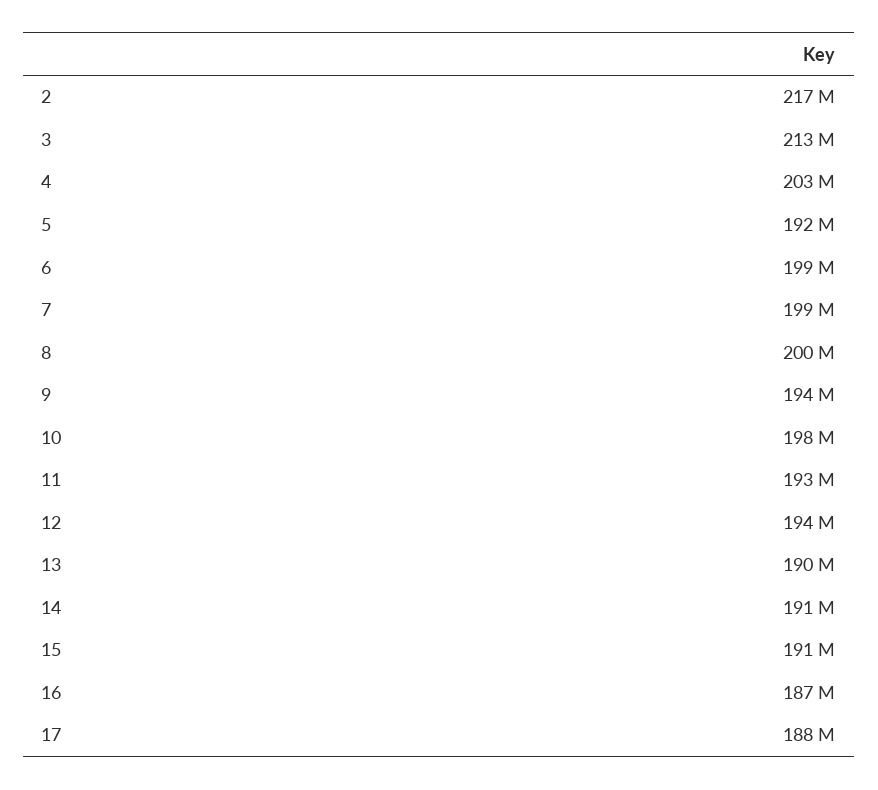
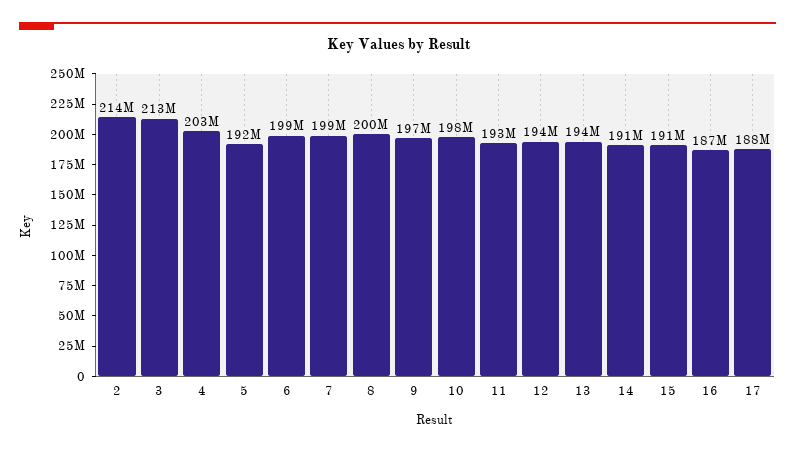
2: 217000000 -> 214000000
9: 194000000 -> 197000000
13: 190000000 -> 194000000

